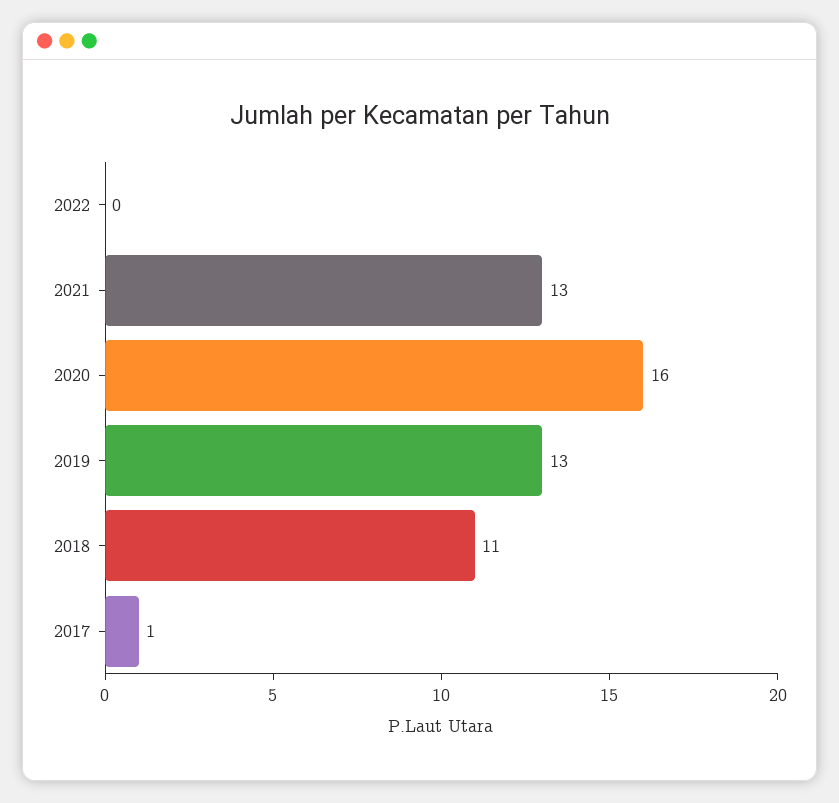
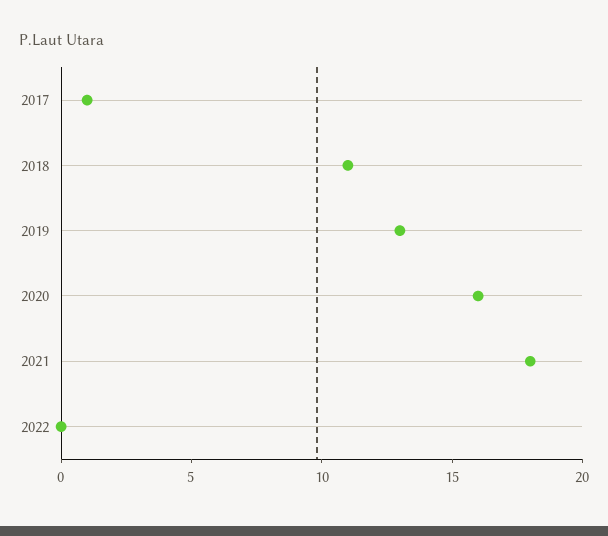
2021: 13 -> 18

